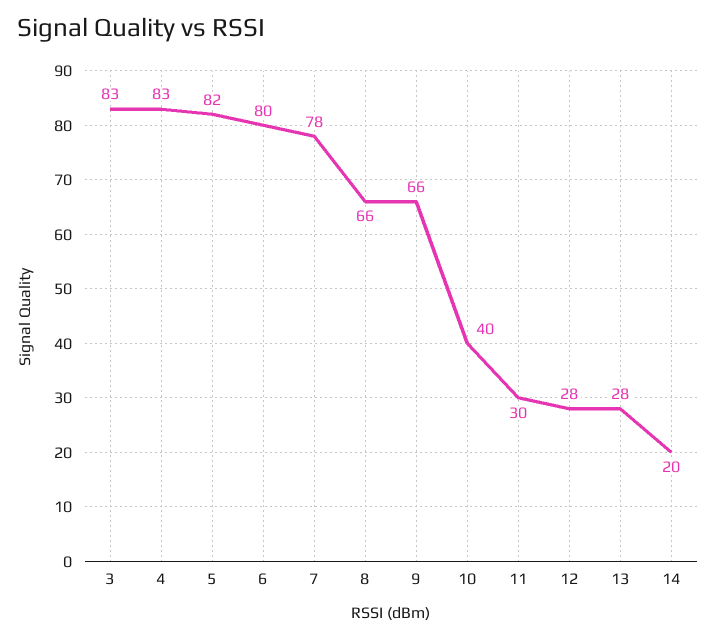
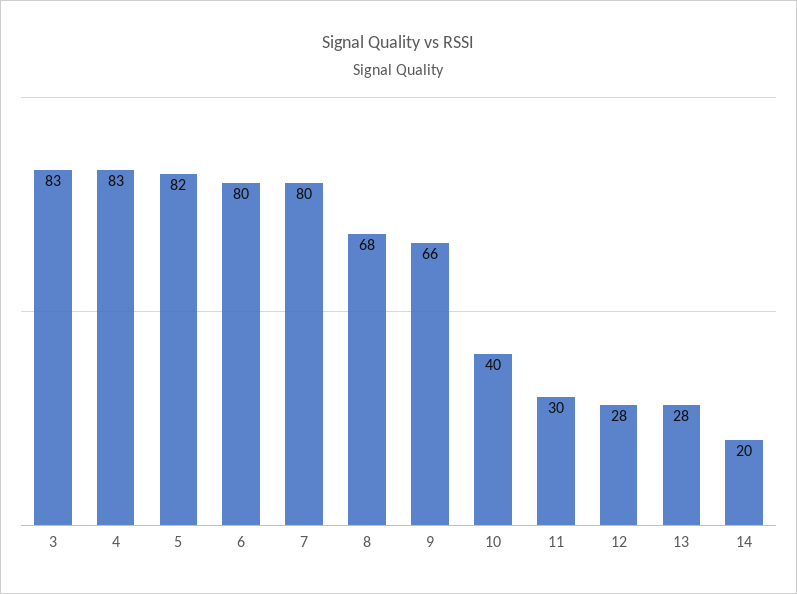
7: 78 -> 80
8: 66 -> 68

